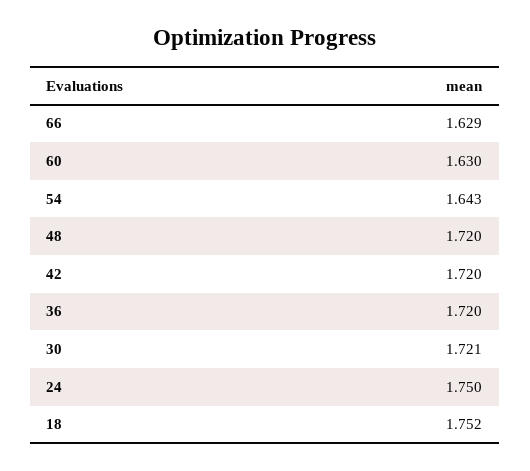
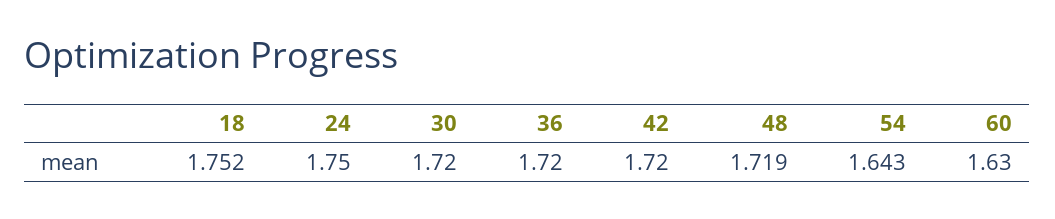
66: 1.629 -> none
48: 1.72 -> 1.719
30: 1.721 -> 1.72

